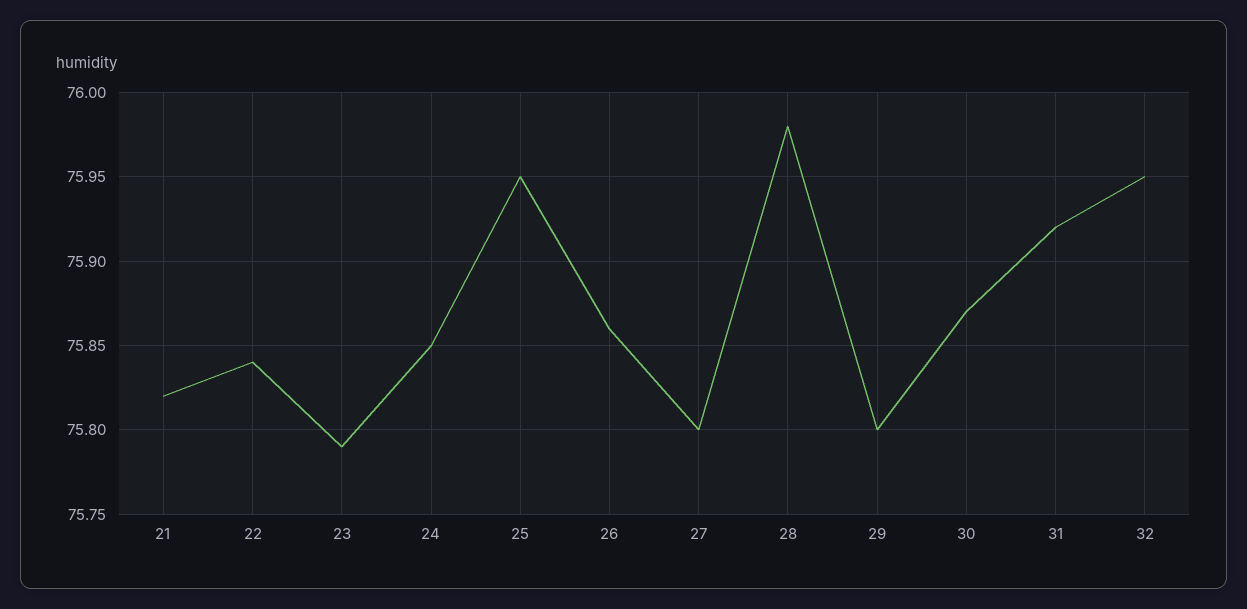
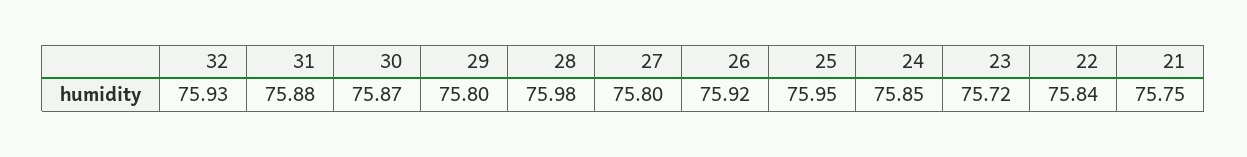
21: 75.82 -> 75.75
23: 75.79 -> 75.72
26: 75.86 -> 75.92
31: 75.92 -> 75.88
32: 75.95 -> 75.93

